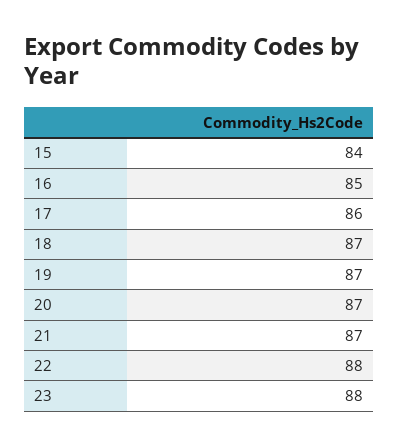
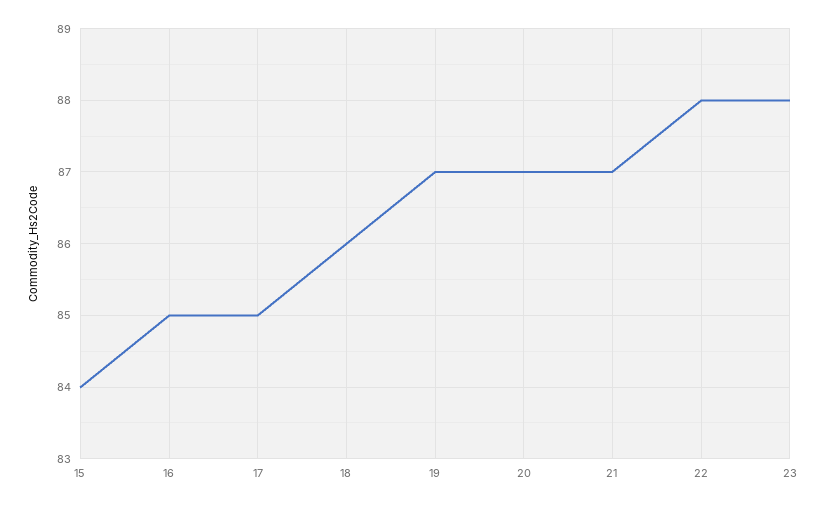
17: 86 -> 85
18: 87 -> 86

